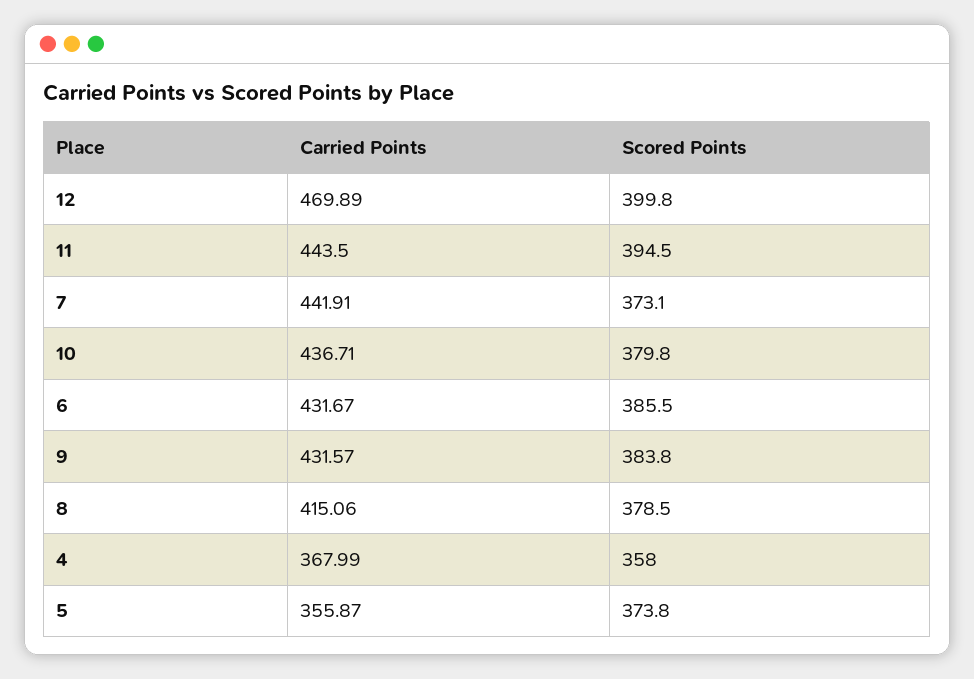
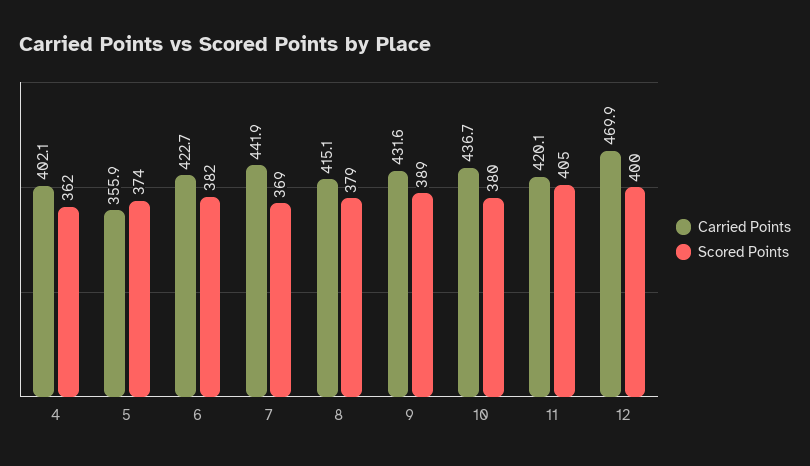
Carried Points, 11: 443.5 -> 420.1
Scored Points, 11: 394.5 -> 405
Scored Points, 7: 373.1 -> 369
Carried Points, 6: 431.67 -> 422.7
Scored Points, 6: 385.5 -> 382
Scored Points, 9: 383.8 -> 389
Carried Points, 4: 367.99 -> 402.1
Scored Points, 4: 358 -> 362

